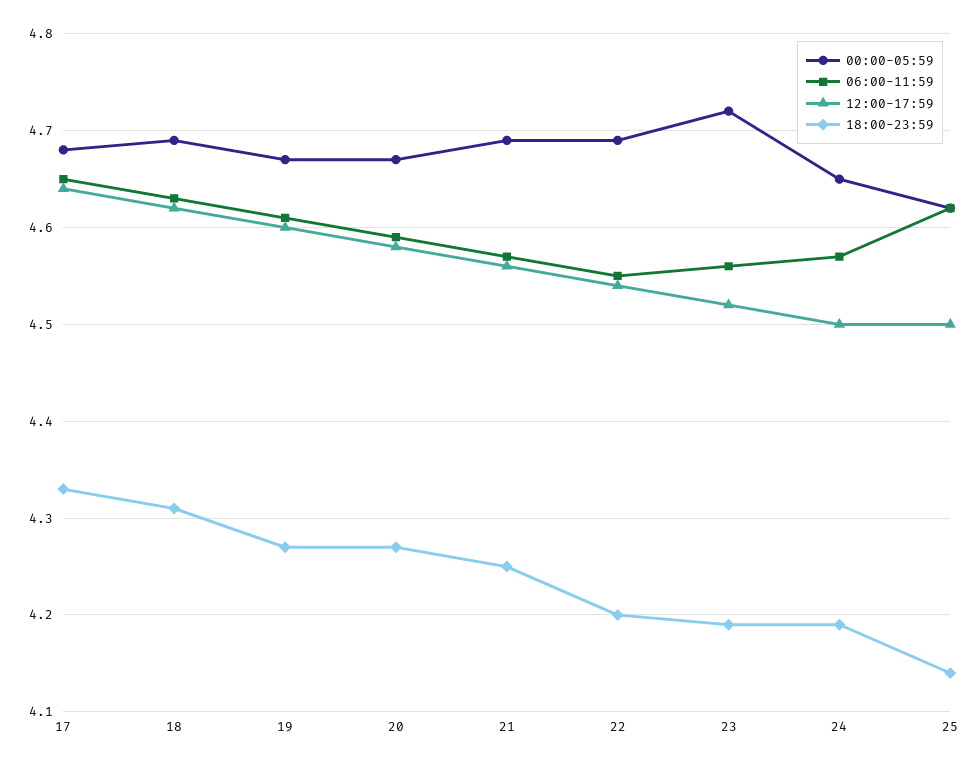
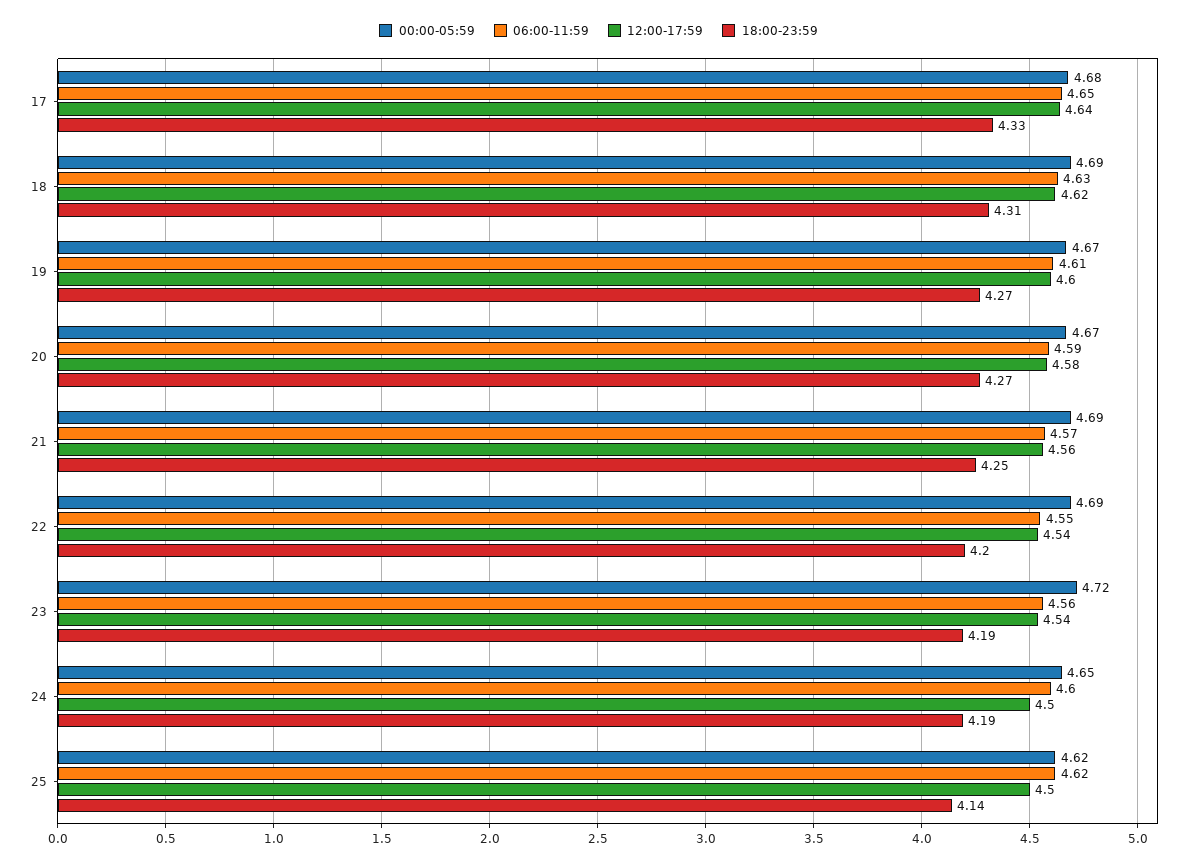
12:00-17:59, 23: 4.52 -> 4.54
06:00-11:59, 24: 4.57 -> 4.6

